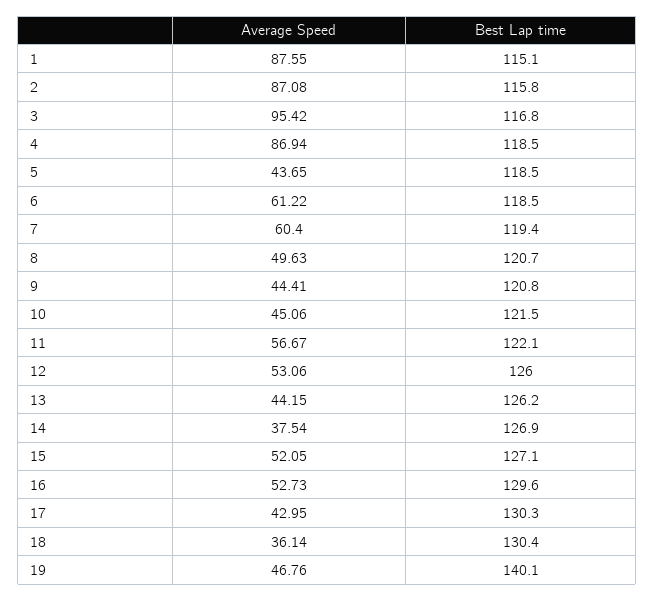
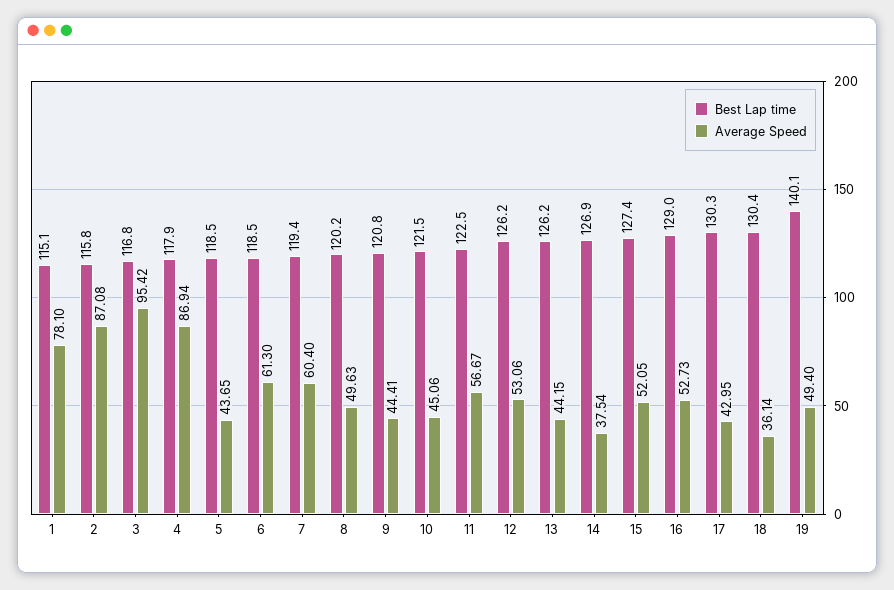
Average Speed, 1: 87.55 -> 78.1
Best Lap time, 4: 118.5 -> 117.9
Average Speed, 6: 61.22 -> 61.3
Best Lap time, 8: 120.7 -> 120.2
Best Lap time, 11: 122.1 -> 122.5
Best Lap time, 12: 126 -> 126.2
Best Lap time, 15: 127.1 -> 127.4
Best Lap time, 16: 129.6 -> 129
Average Speed, 19: 46.76 -> 49.4

